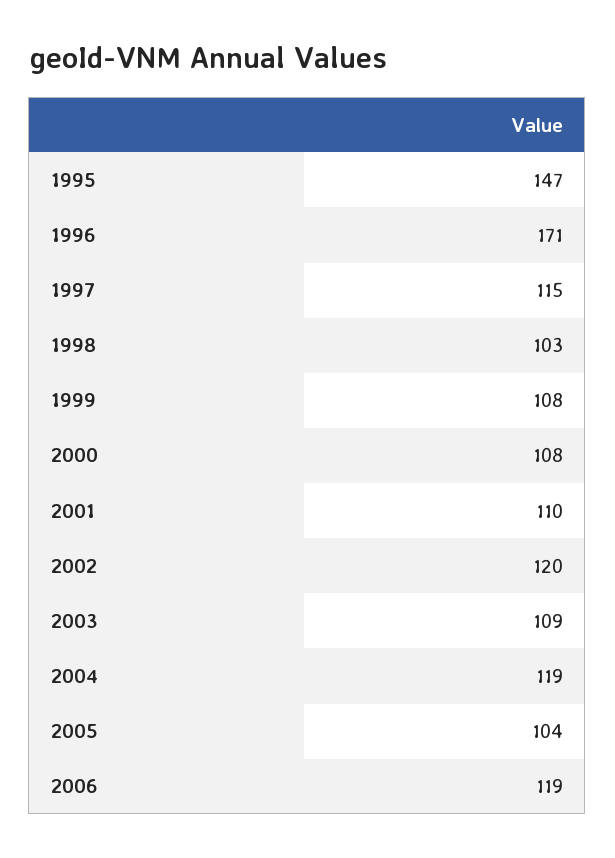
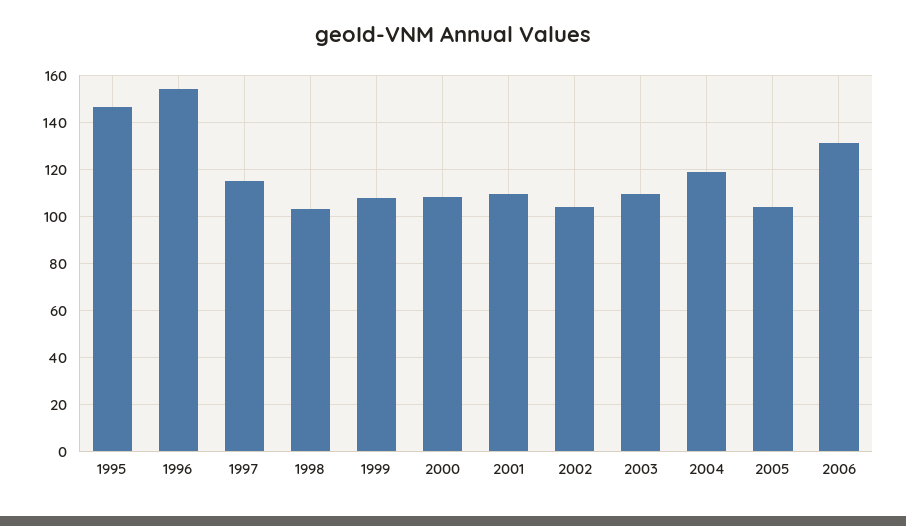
1996: 171 -> 155
2002: 120 -> 105
2006: 119 -> 130

